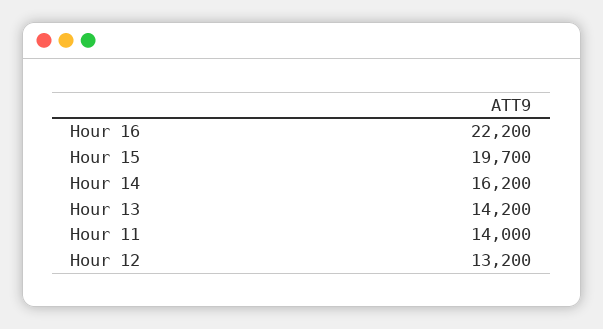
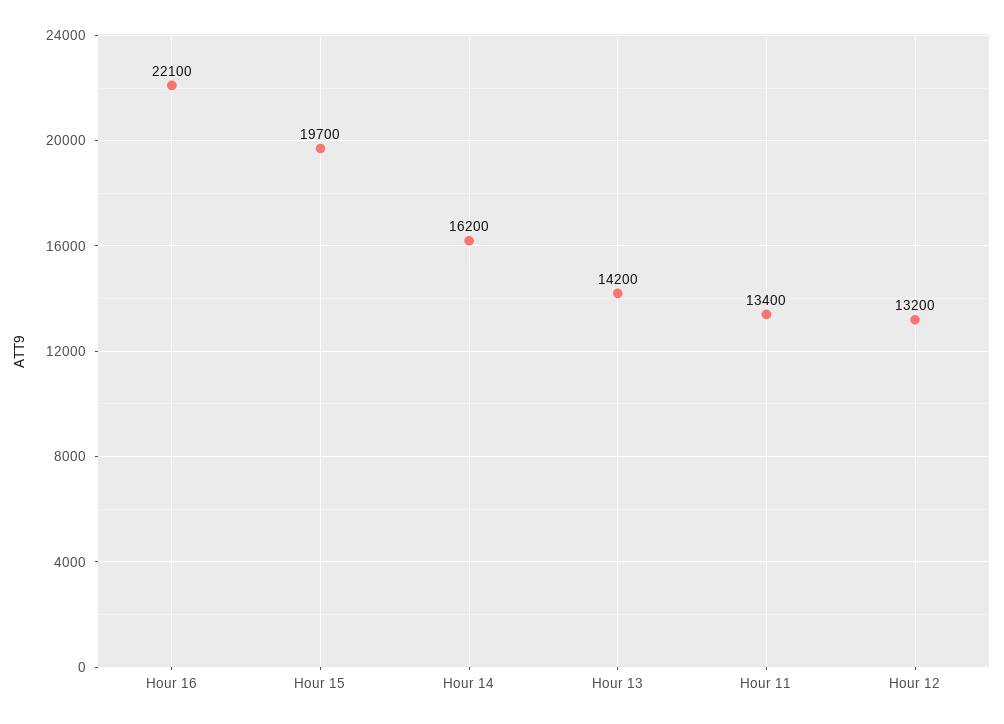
Hour 16: 22200 -> 22100
Hour 11: 14000 -> 13400

